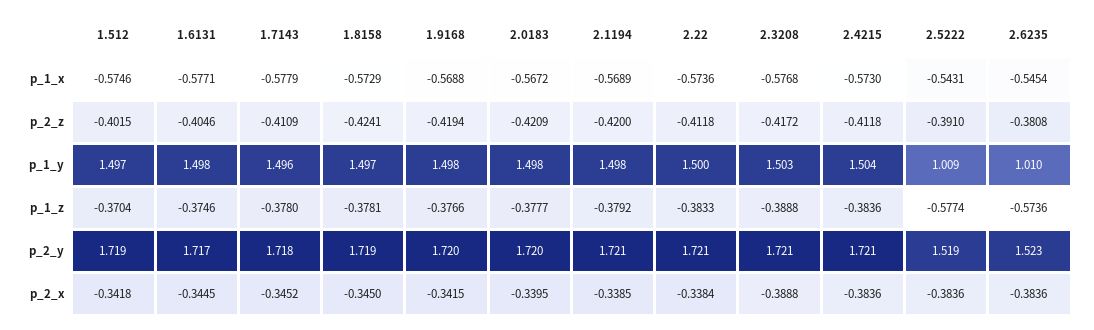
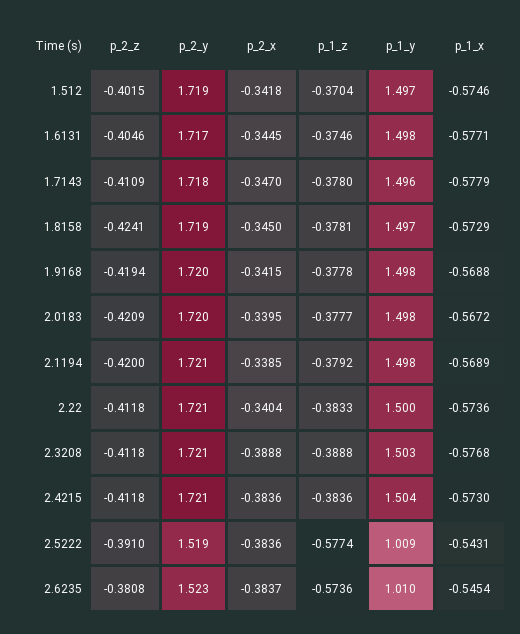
2.3208, p_2_z: -0.4172 -> -0.4118
1.9168, p_1_z: -0.3766 -> -0.3778
1.7143, p_2_x: -0.3452 -> -0.347
2.22, p_2_x: -0.3384 -> -0.3404
2.6235, p_2_x: -0.3836 -> -0.3837

